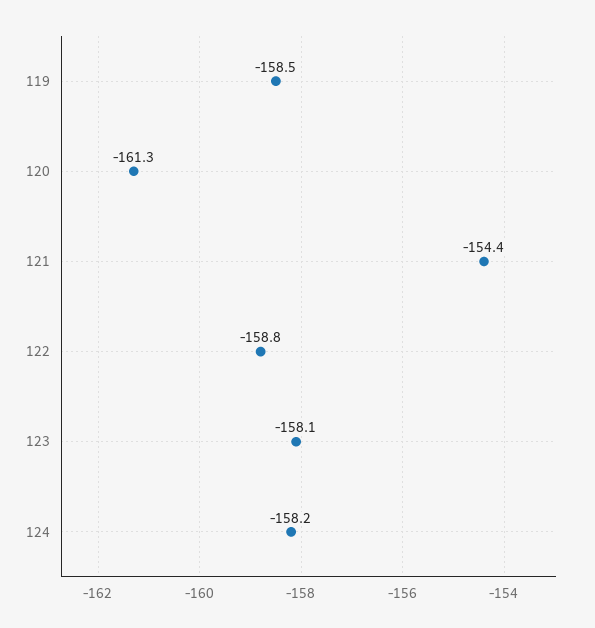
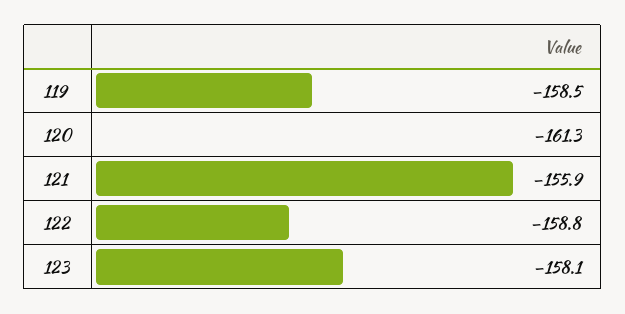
121: -154.4 -> -155.9
124: -158.2 -> none

